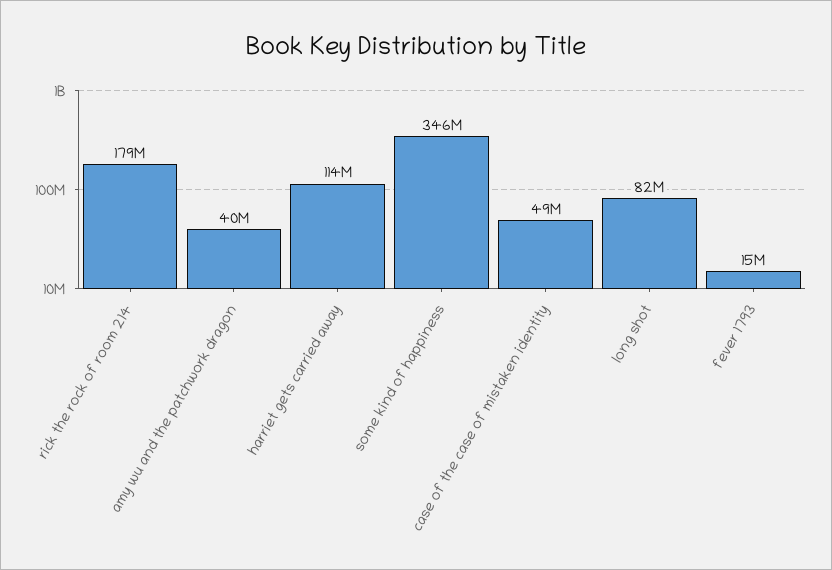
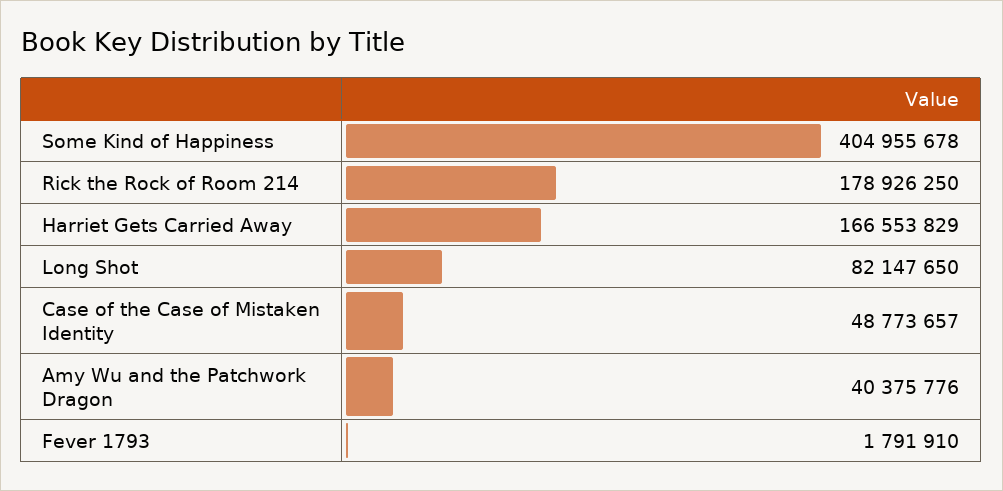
harriet gets carried away: 114000000 -> 166553829
some kind of happiness: 346000000 -> 404955678
fever 1793: 15000000 -> 1791910

